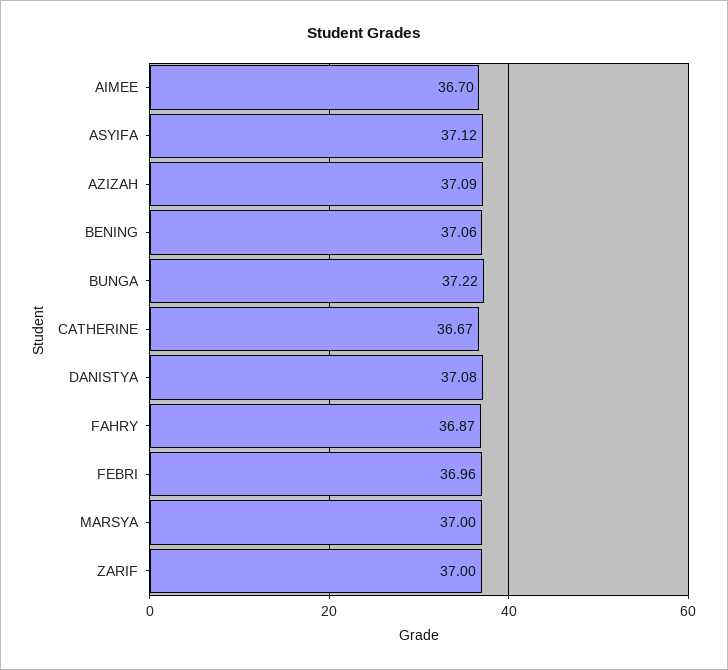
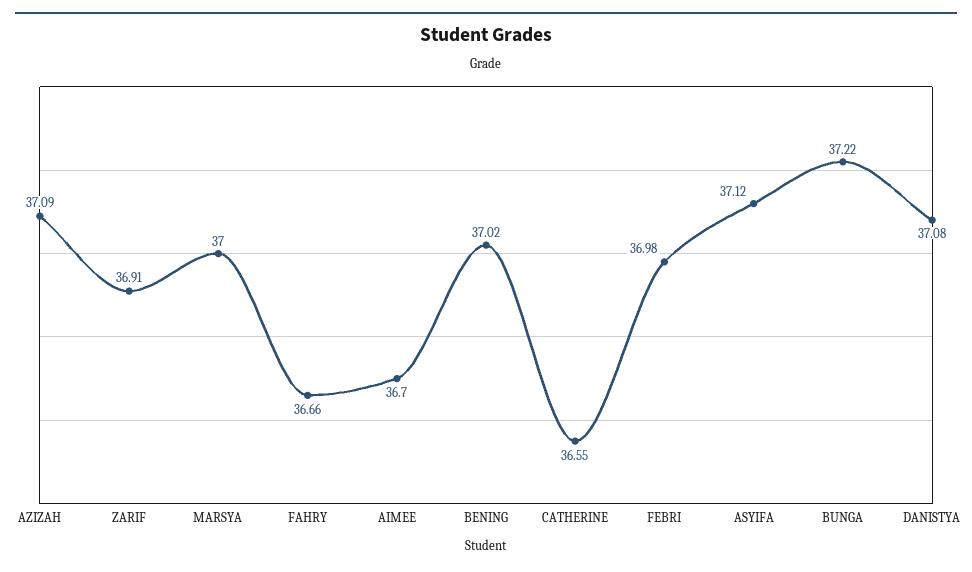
BENING: 37.06 -> 37.02
CATHERINE: 36.67 -> 36.55
FAHRY: 36.87 -> 36.66
FEBRI: 36.96 -> 36.98
ZARIF: 37 -> 36.91

